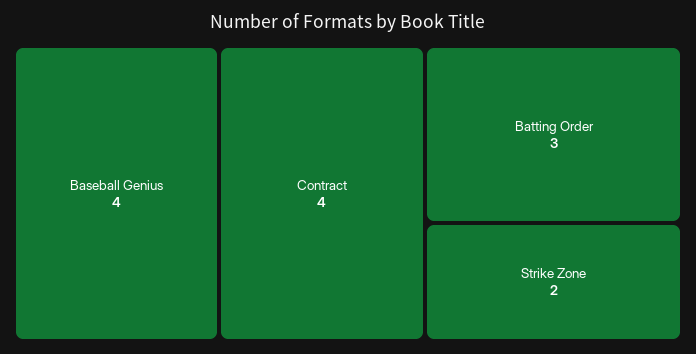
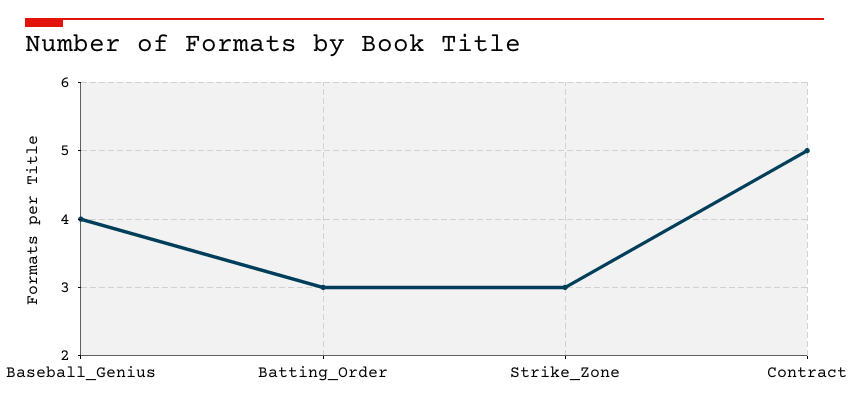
Contract: 4 -> 5
Strike Zone: 2 -> 3

